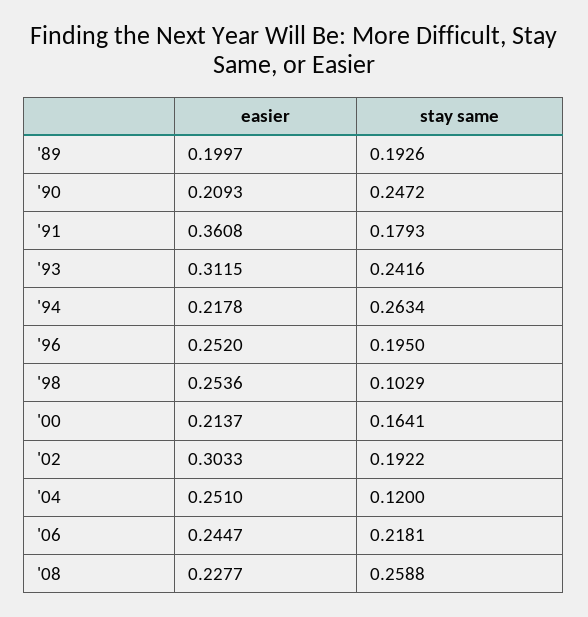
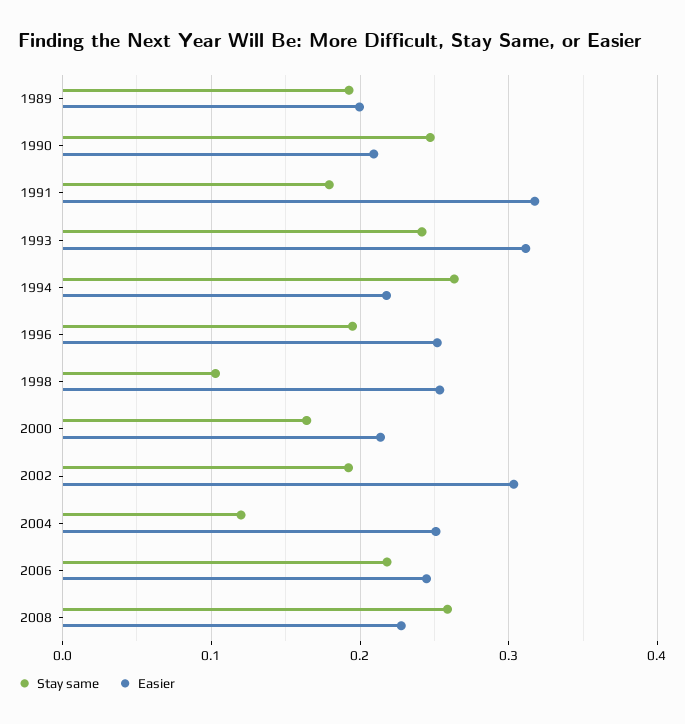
easier, '91: 0.3608 -> 0.32

